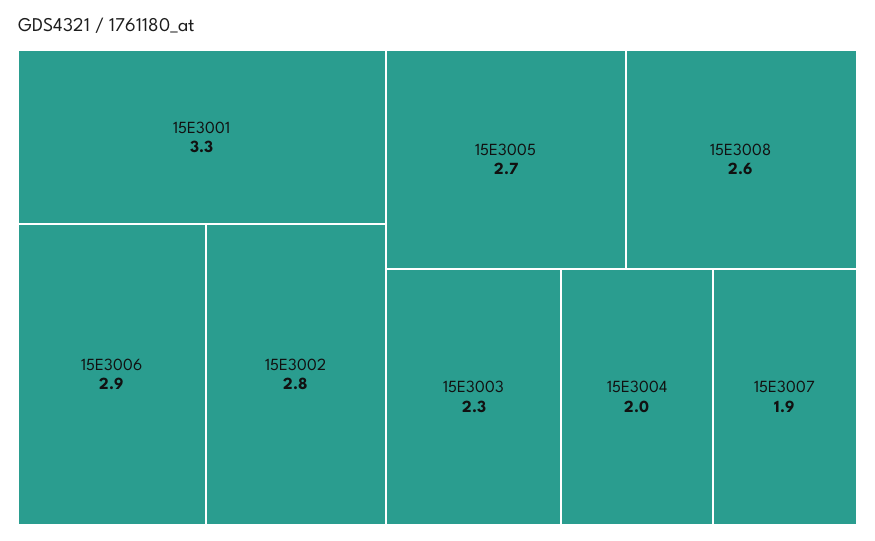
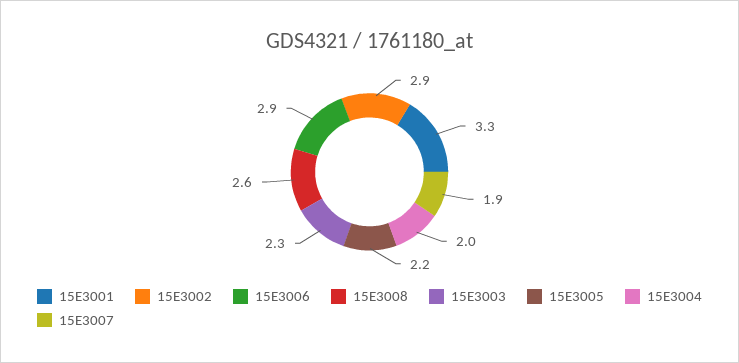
15E3002: 2.8 -> 2.9
15E3005: 2.7 -> 2.2

